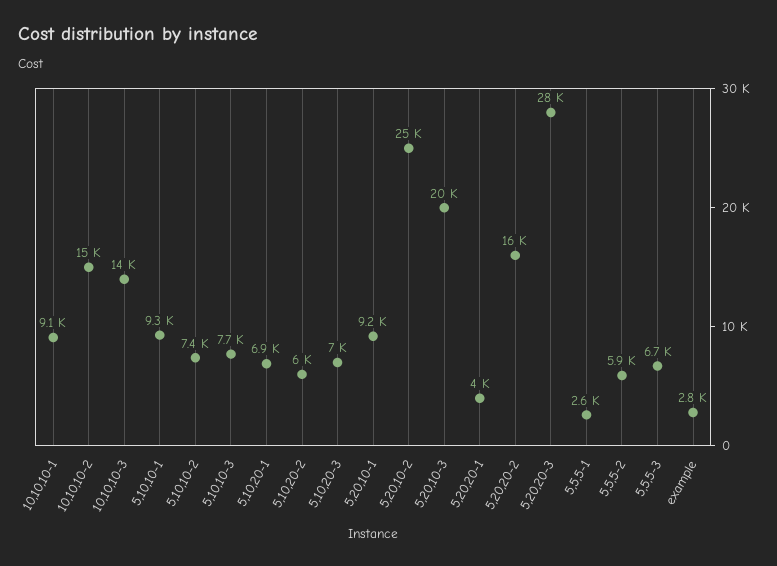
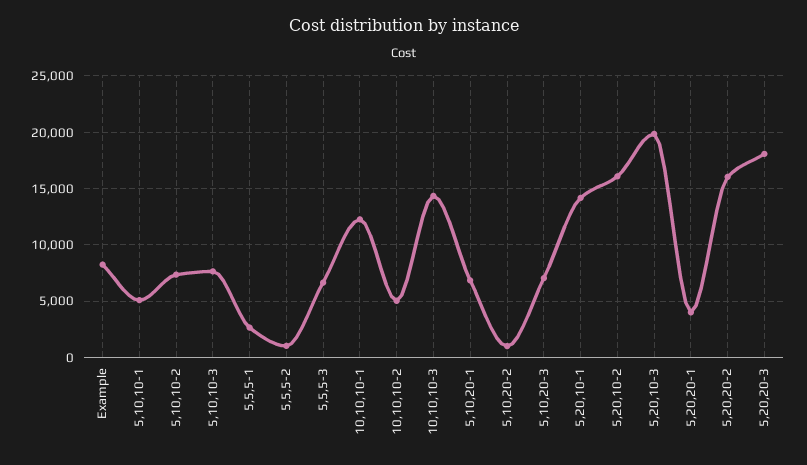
10,10,10-1: 9100 -> 12000
10,10,10-2: 15000 -> 5000
5,10,10-1: 9300 -> 5000
5,10,20-2: 6000 -> 1000
5,20,10-1: 9200 -> 14000
5,20,10-2: 25000 -> 16000
5,20,20-3: 28000 -> 18000
5,5,5-2: 5900 -> 1000
example: 2800 -> 8000

